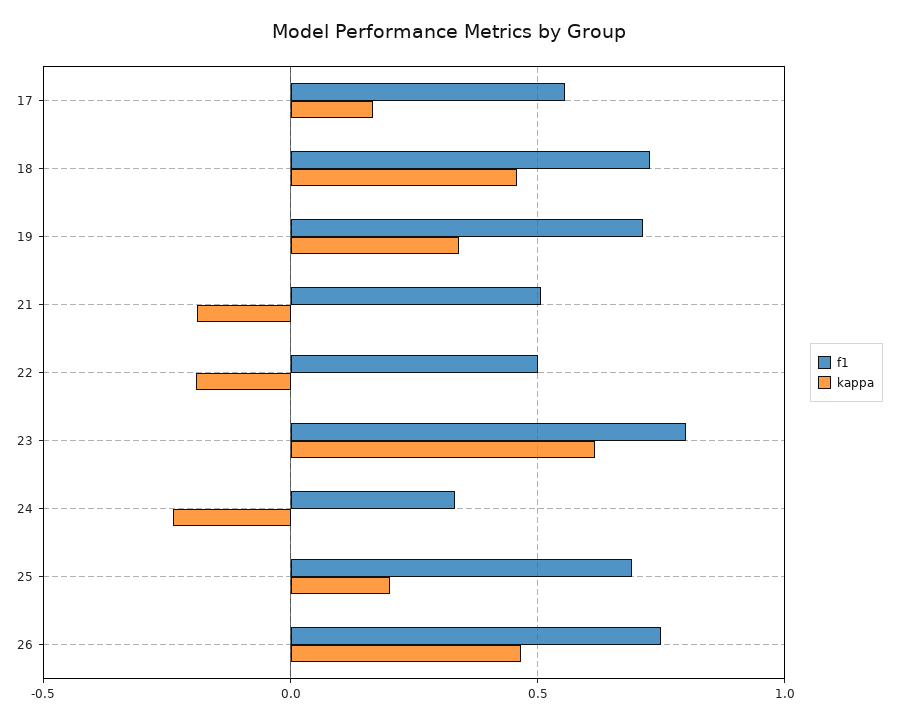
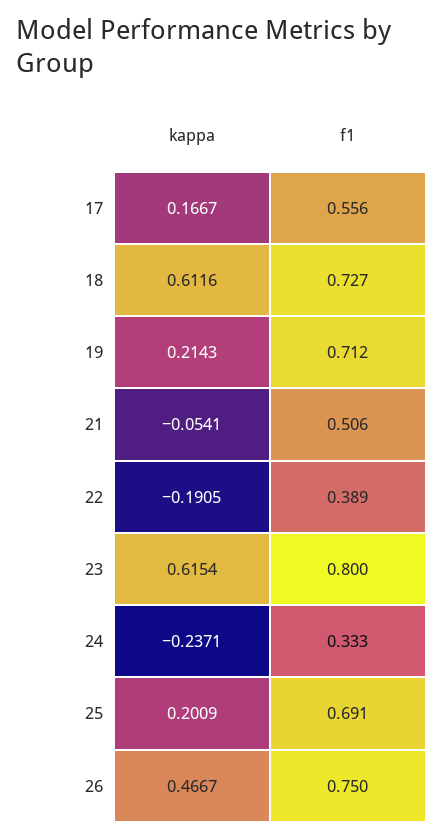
kappa, 18: 0.45 -> 0.6116
kappa, 19: 0.35 -> 0.2143
kappa, 21: -0.2 -> -0.0541
f1, 22: 0.5 -> 0.389

